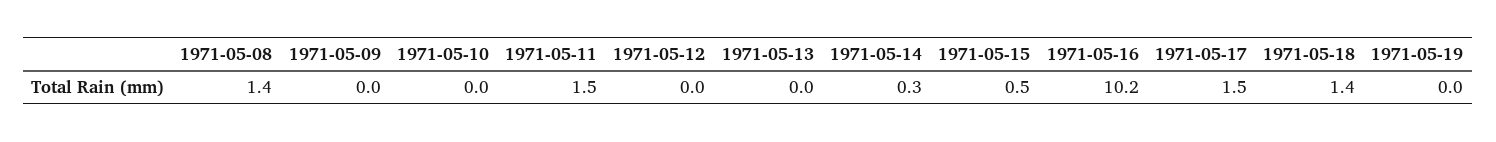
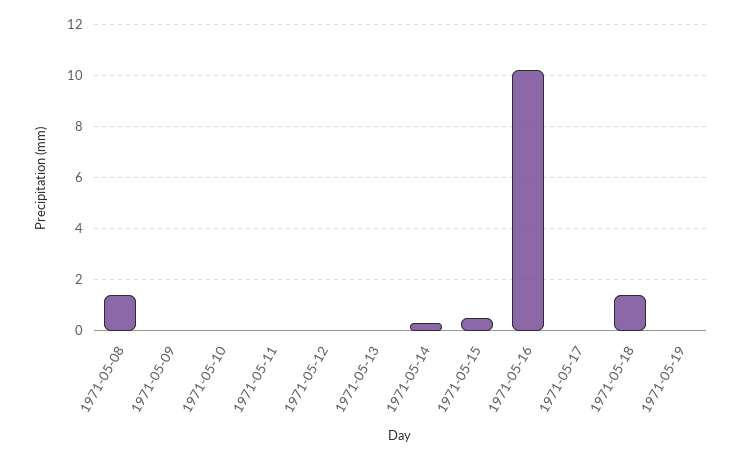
1971-05-11: 1.5 -> 0
1971-05-17: 1.5 -> 0

